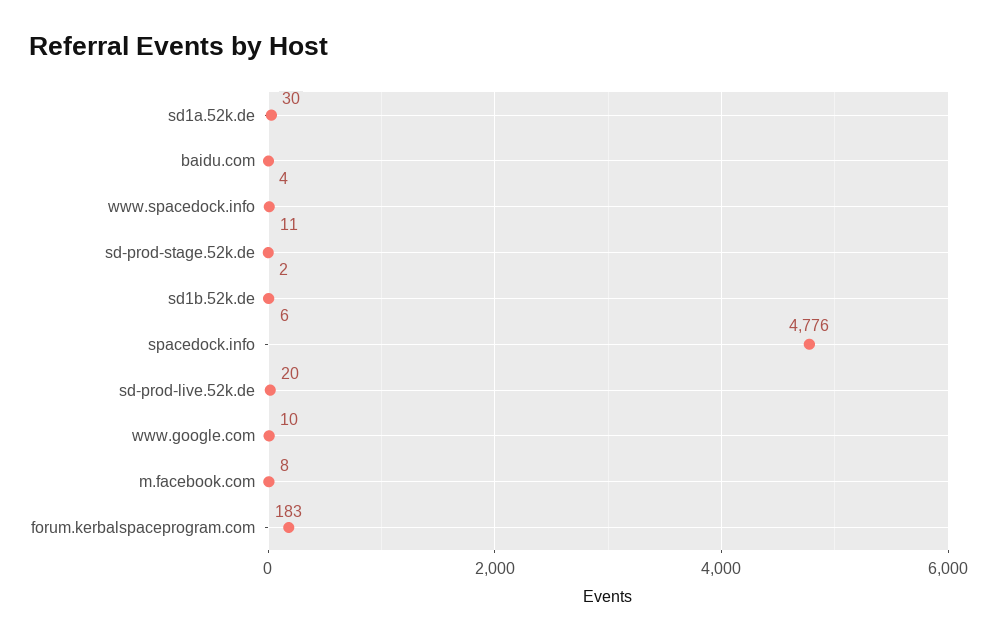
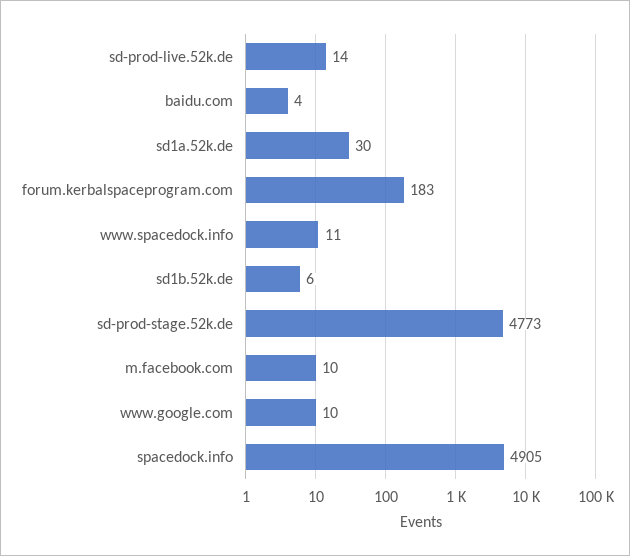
sd-prod-stage.52k.de: 2 -> 4773
spacedock.info: 4776 -> 4905
sd-prod-live.52k.de: 20 -> 14
m.facebook.com: 8 -> 10

